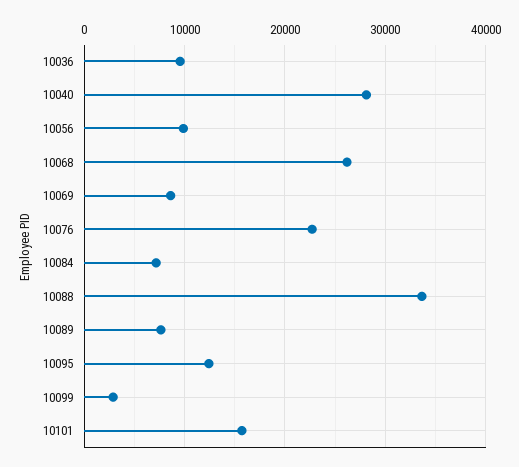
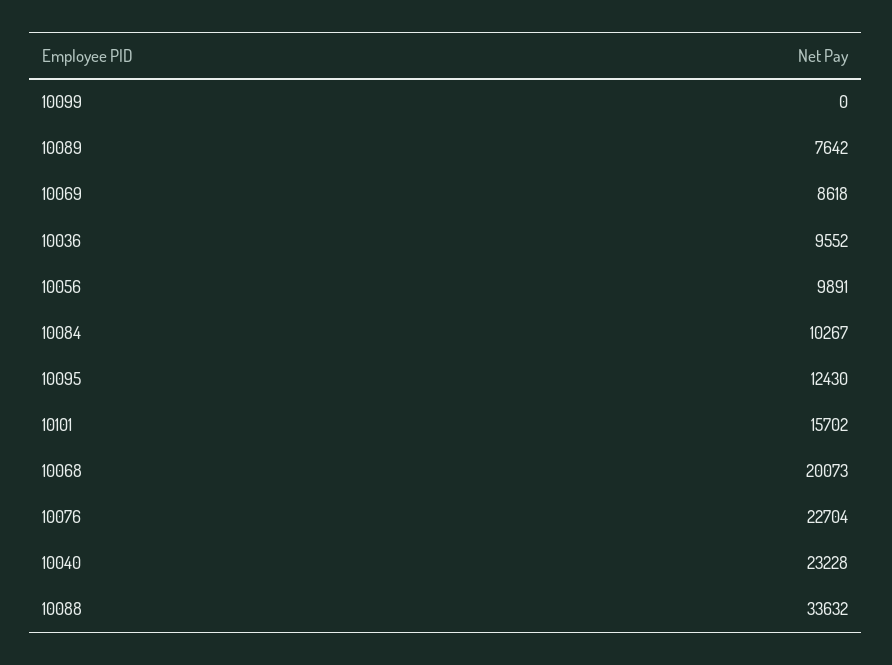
10040: 28000 -> 23228
10068: 26000 -> 20073
10084: 7000 -> 10267
10099: 3000 -> 0

